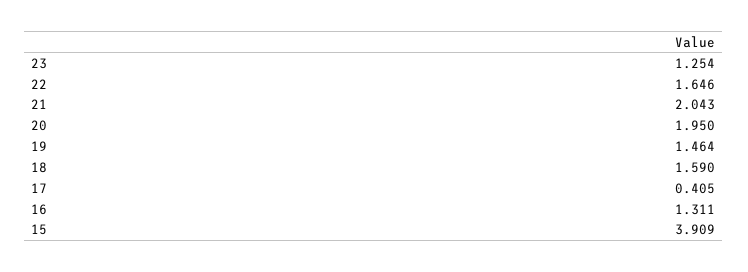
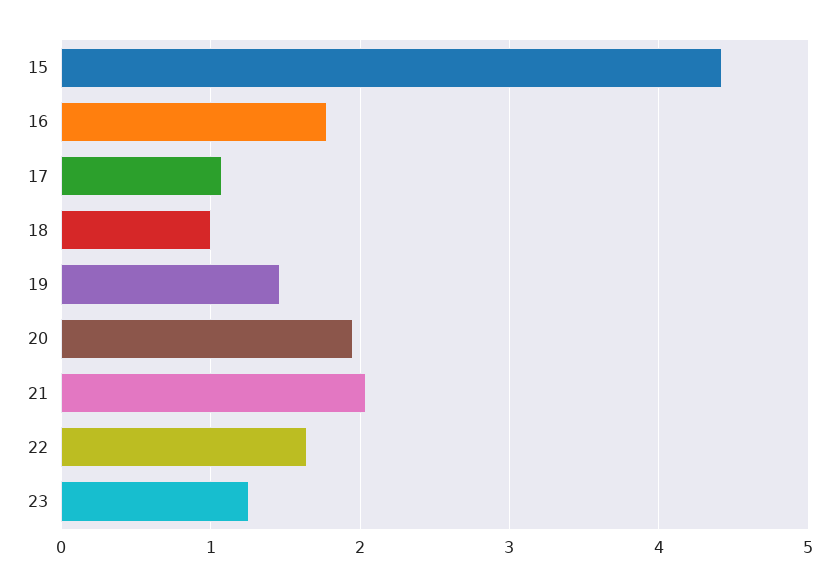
18: 1.59 -> 1
17: 0.405 -> 1.1
16: 1.311 -> 1.8
15: 3.909 -> 4.4

